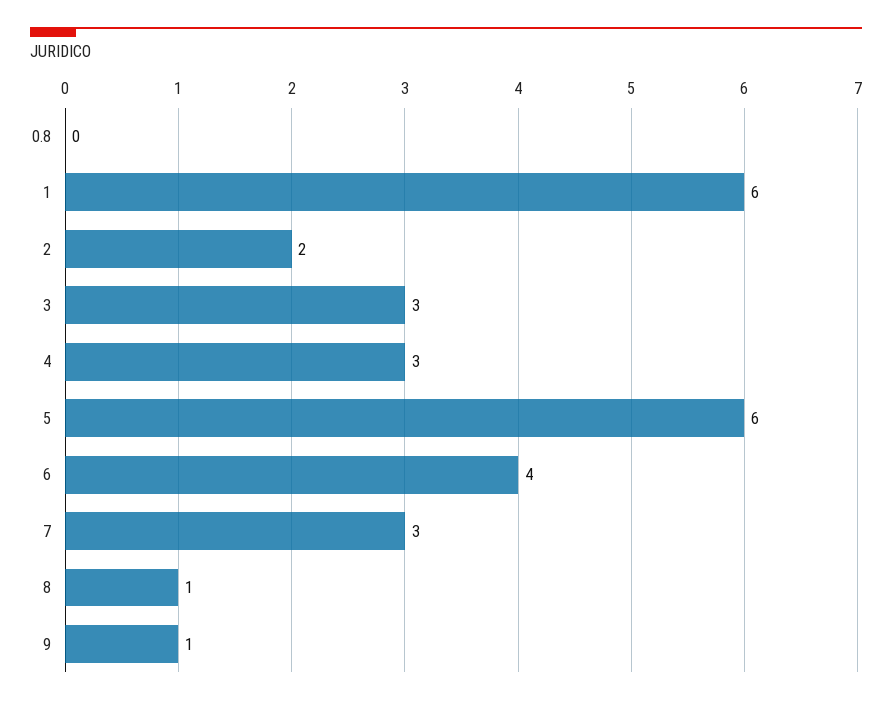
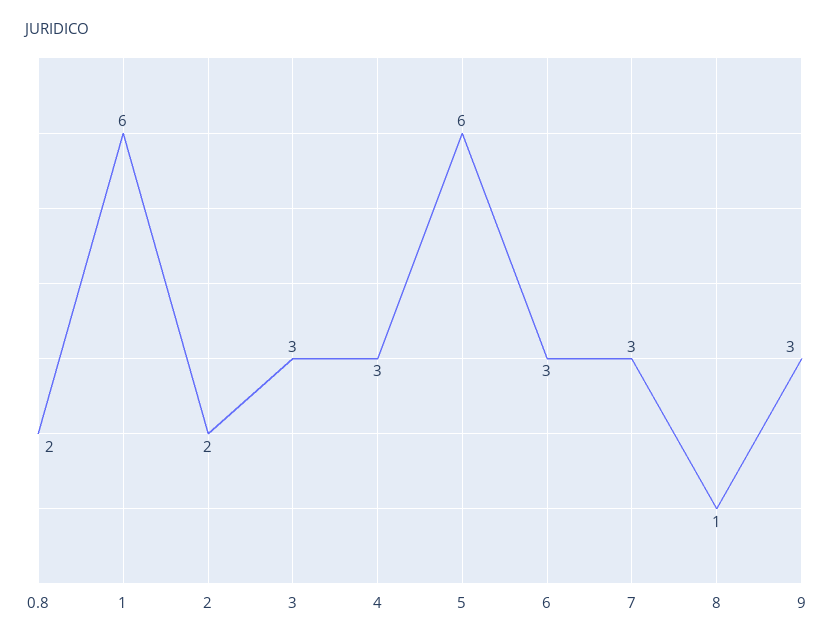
0.8: 0 -> 2
6: 4 -> 3
9: 1 -> 3

